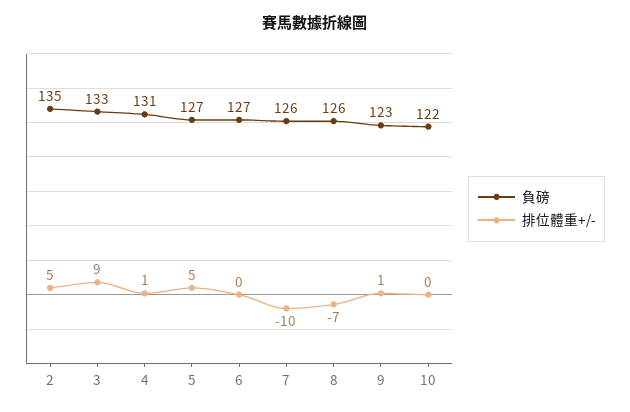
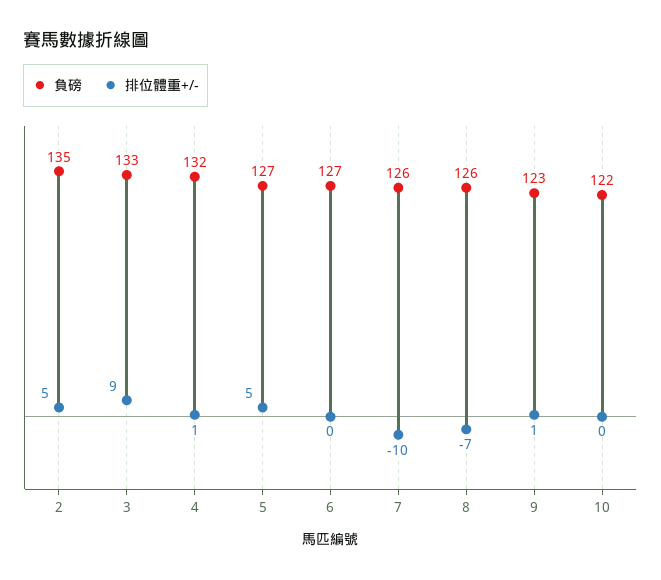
負磅, 4: 131 -> 132

